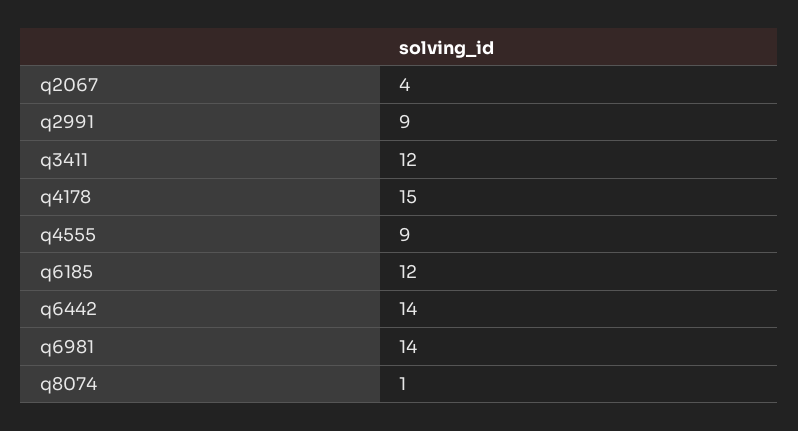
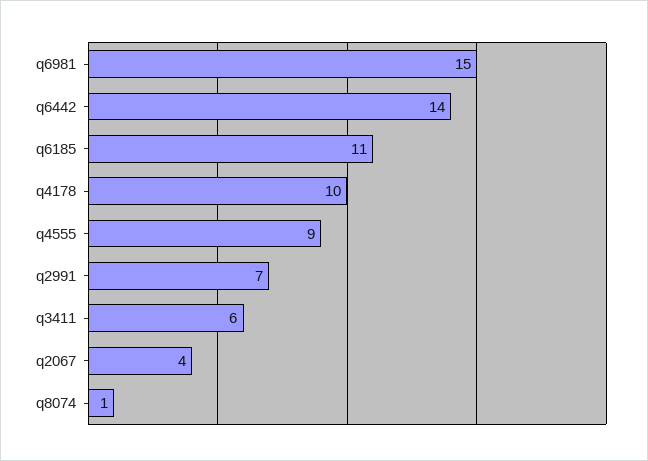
q2991: 9 -> 7
q3411: 12 -> 6
q4178: 15 -> 10
q6185: 12 -> 11
q6981: 14 -> 15

